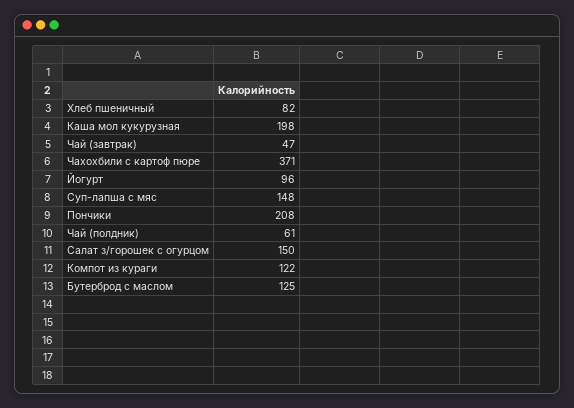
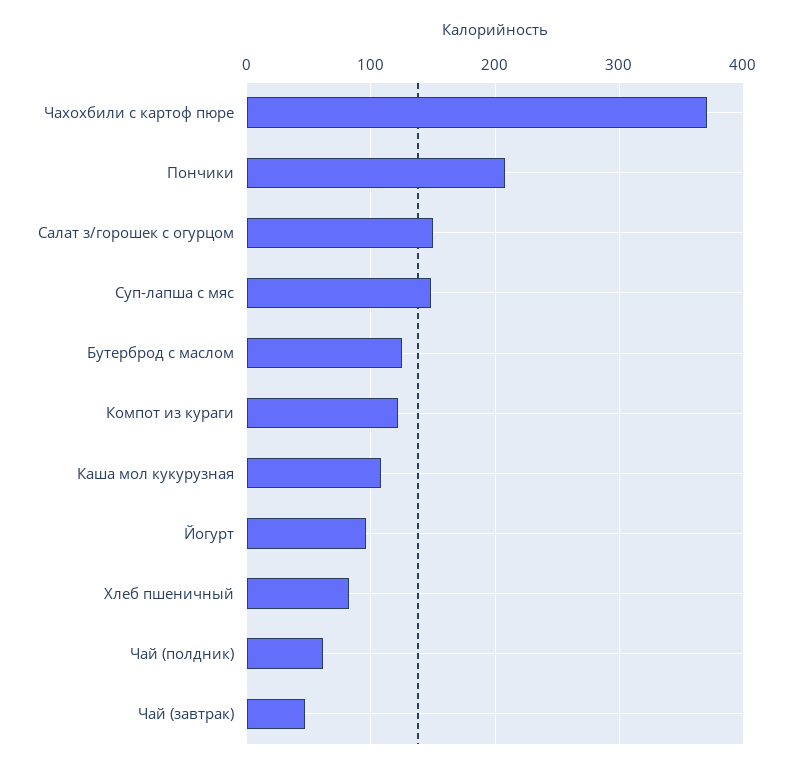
Каша мол кукурузная: 198 -> 110

